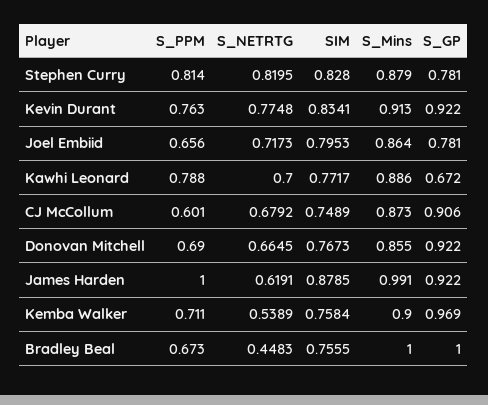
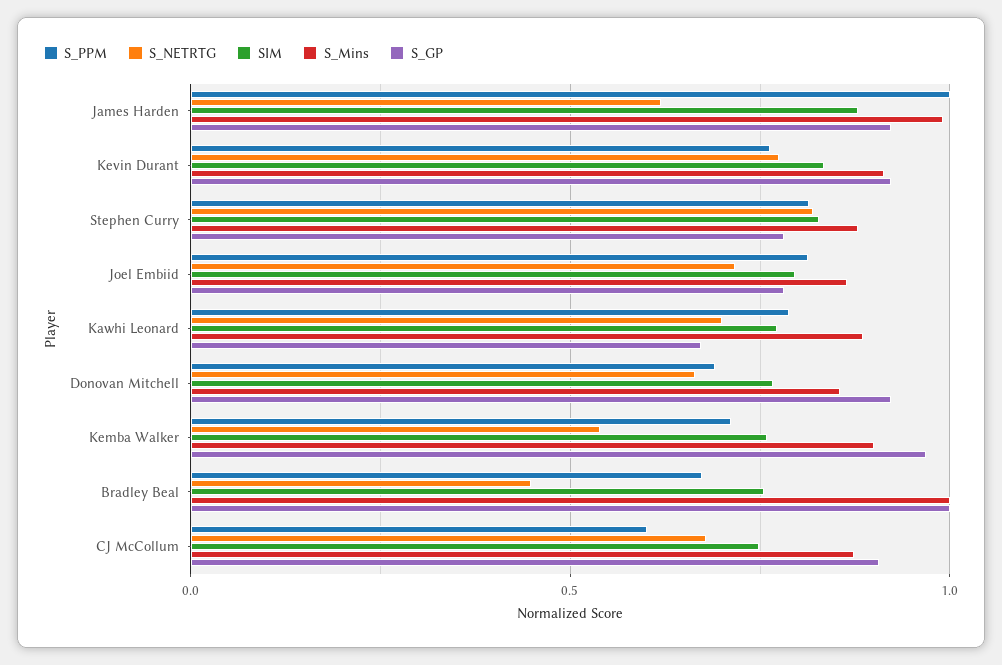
S_PPM, Joel Embiid: 0.656 -> 0.8

